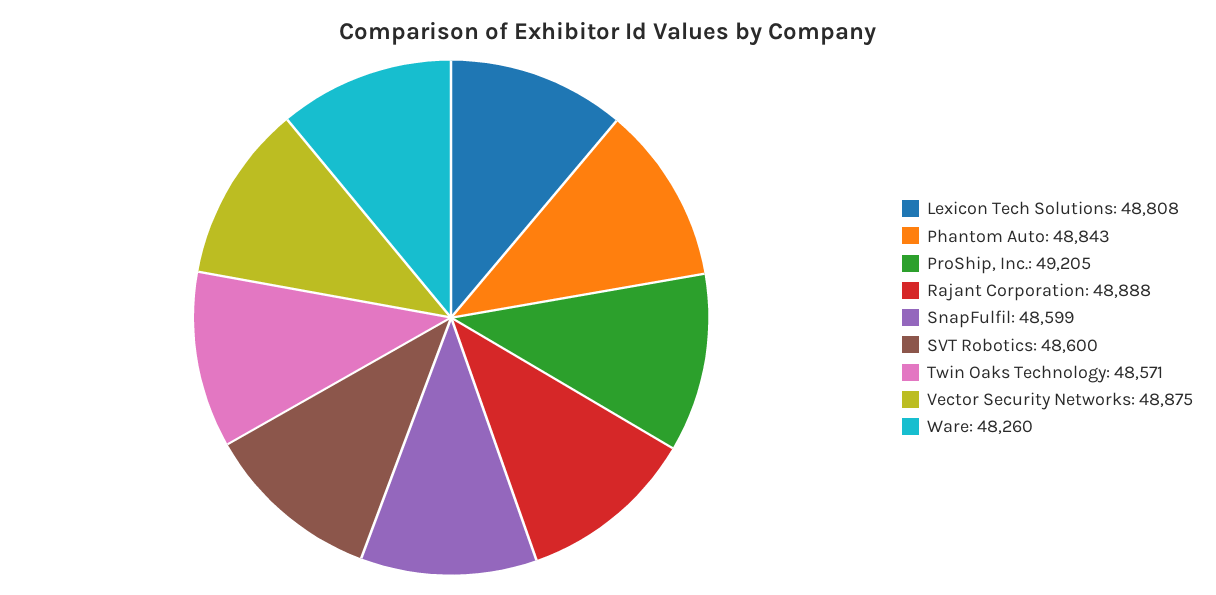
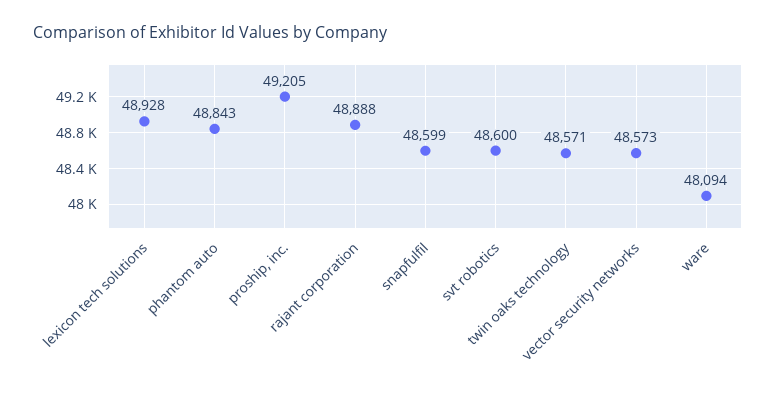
Lexicon Tech Solutions: 48808 -> 48928
Vector Security Networks: 48875 -> 48573
Ware: 48260 -> 48094

